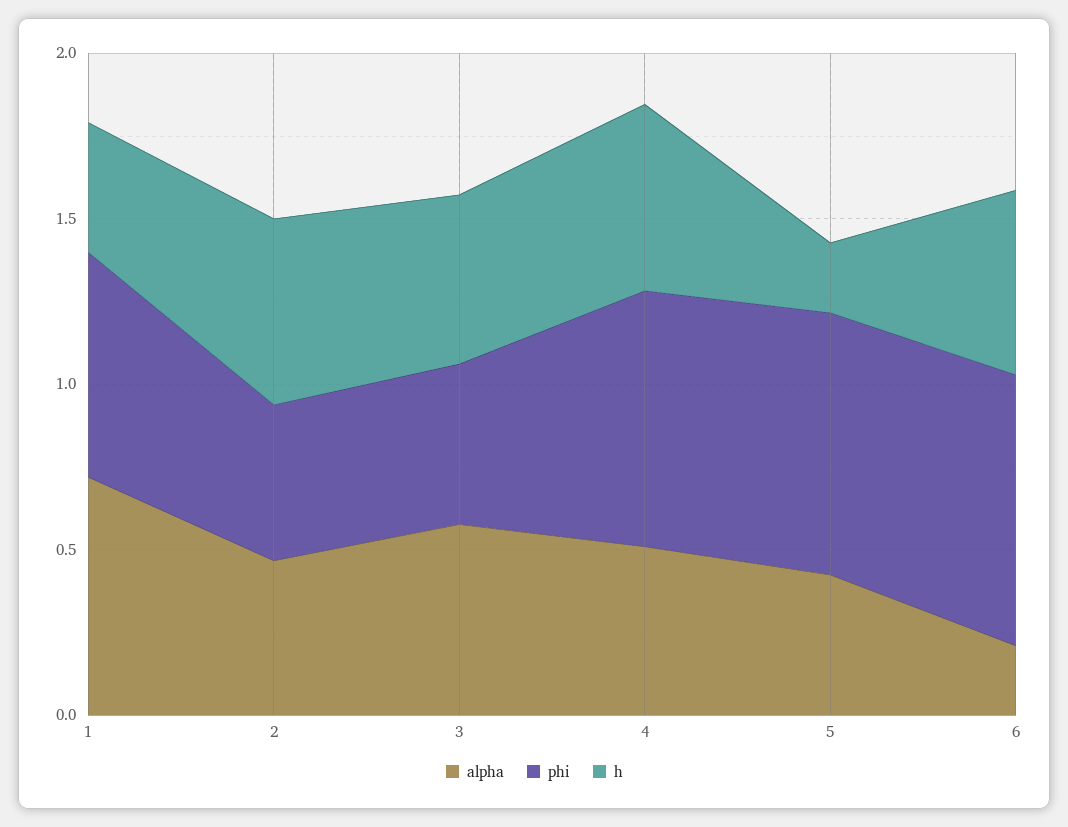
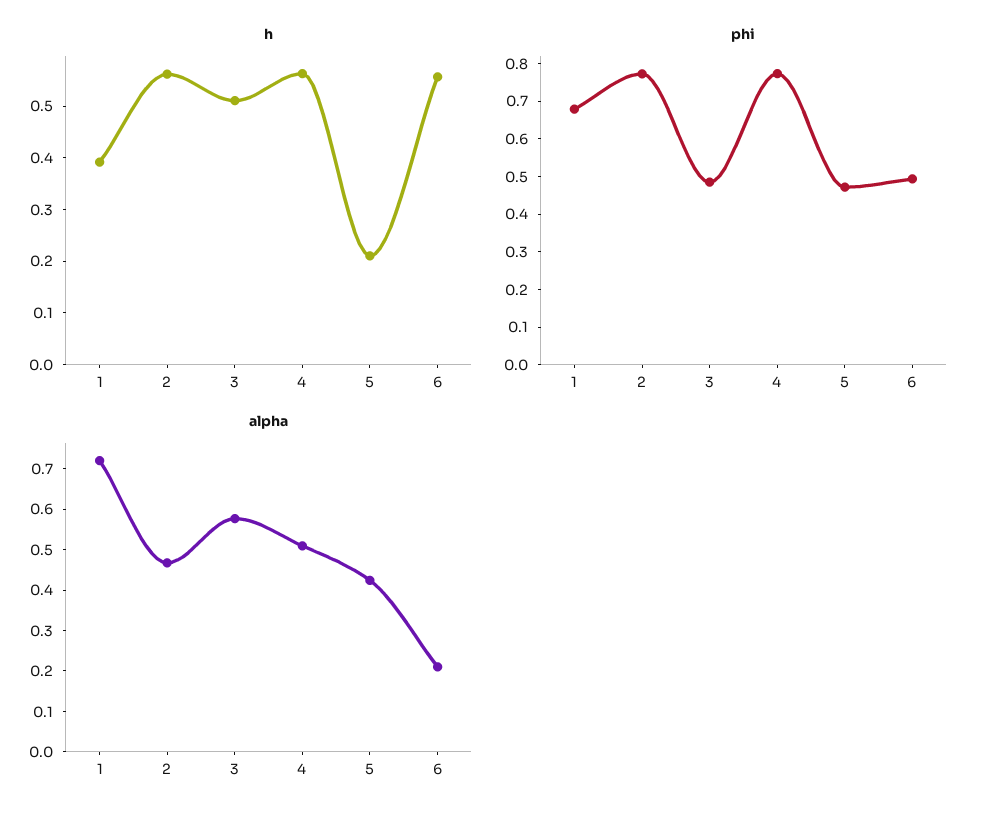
phi, 2: 0.5 -> 0.775
phi, 5: 0.8 -> 0.475
phi, 6: 0.8 -> 0.5

